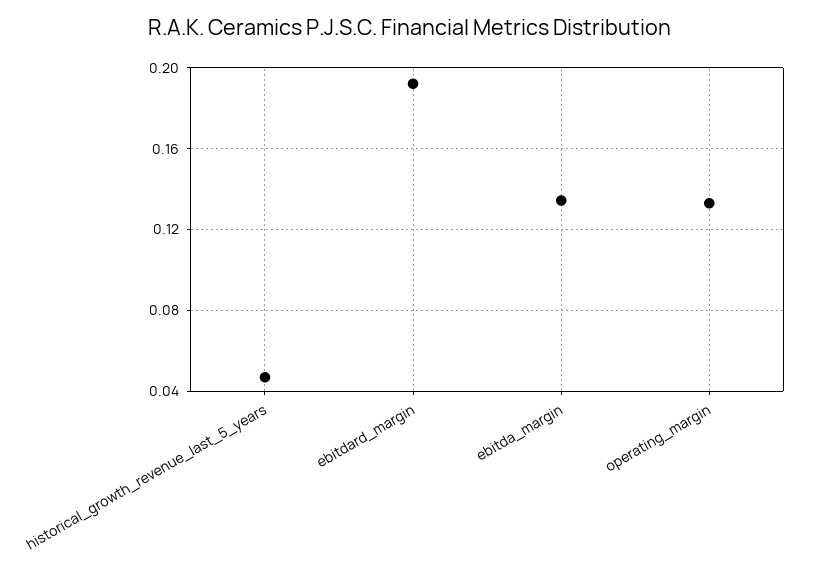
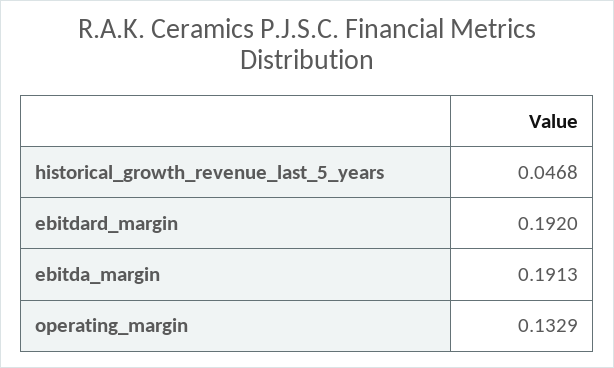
ebitda_margin: 0.135 -> 0.1913

